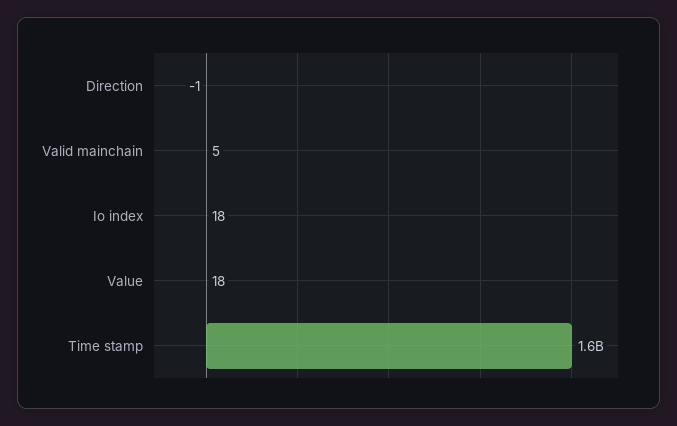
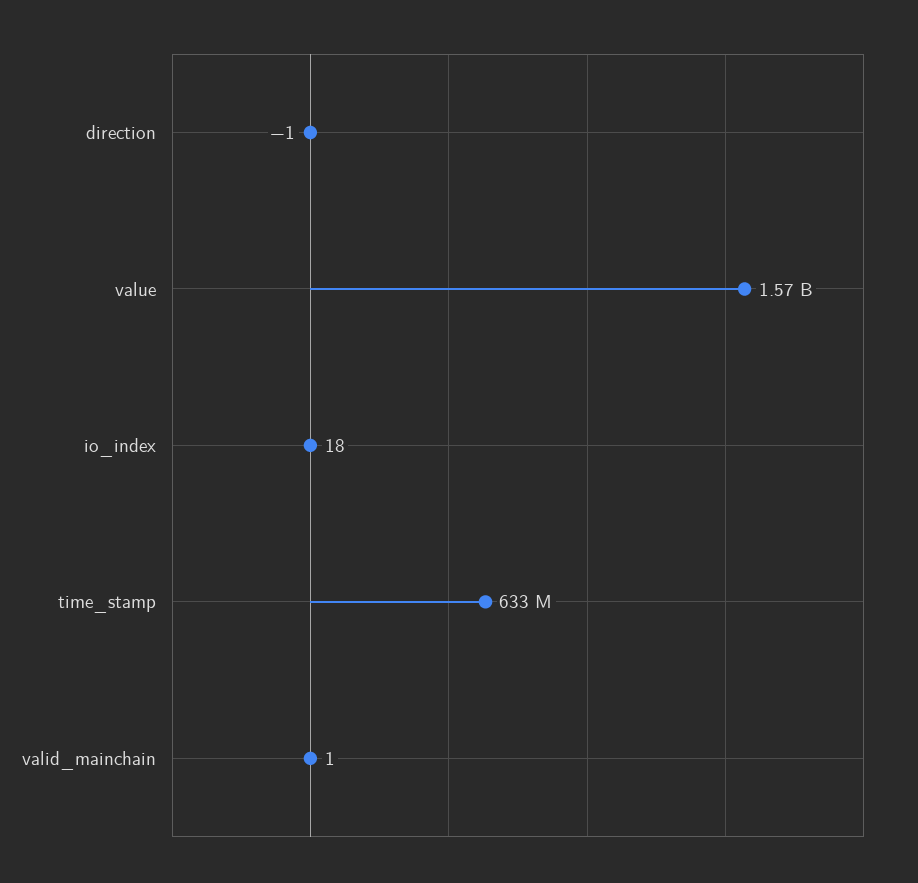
Valid mainchain: 5 -> 1
Value: 18 -> 1570000000
Time stamp: 1600000000 -> 633000000

